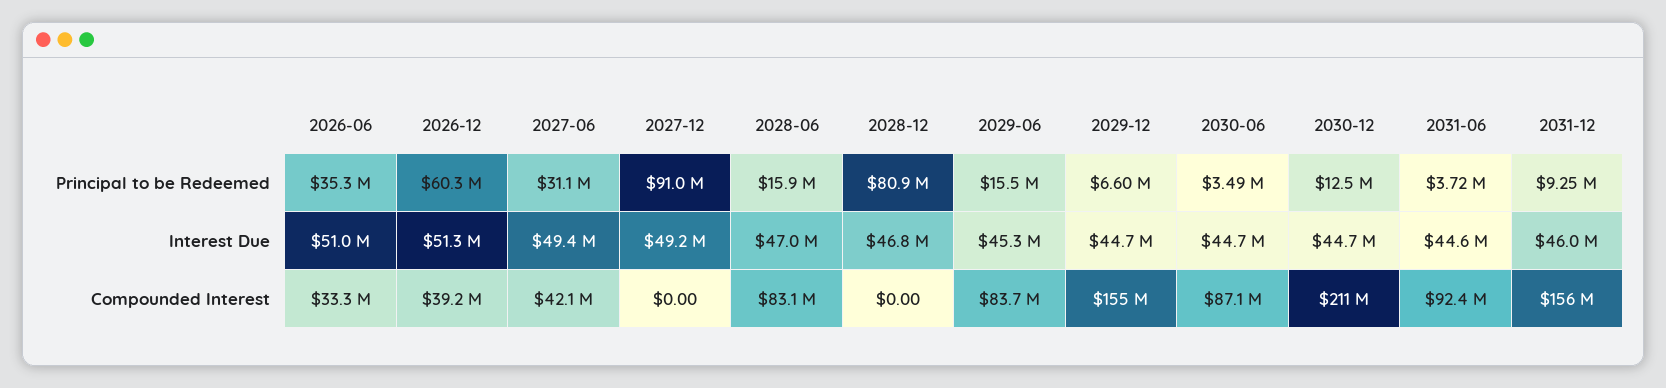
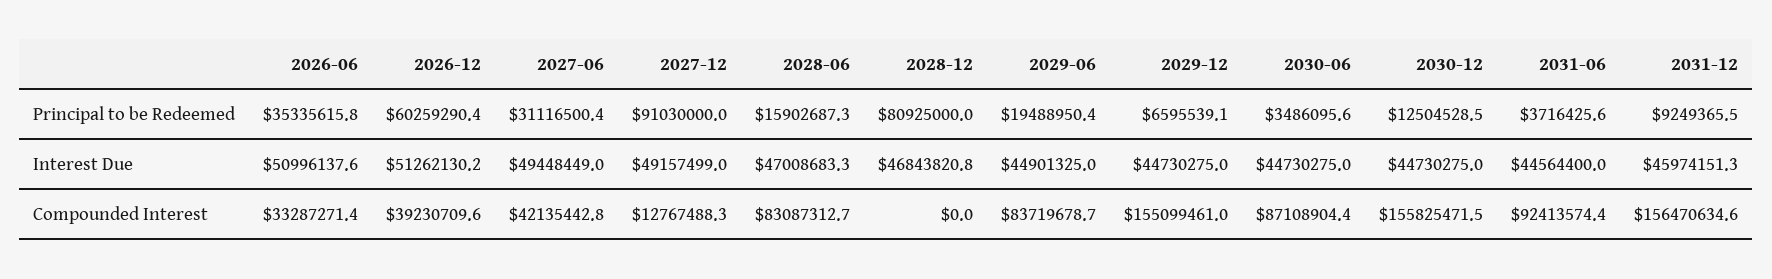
2029-06, Principal to be Redeemed: 15500000 -> 19488950.4
2029-06, Interest Due: 45300000 -> 44901325
2027-12, Compounded Interest: 0 -> 12767488.3
2030-12, Compounded Interest: 211000000 -> 155825471.5

